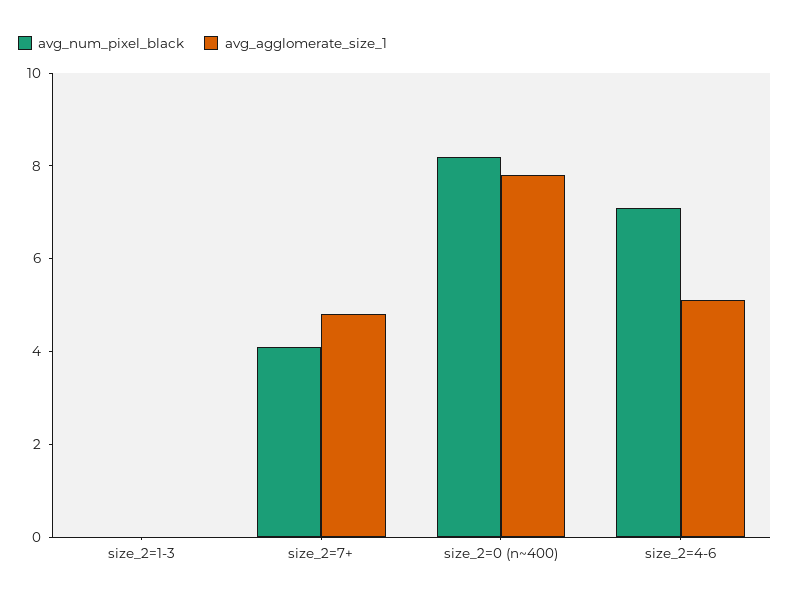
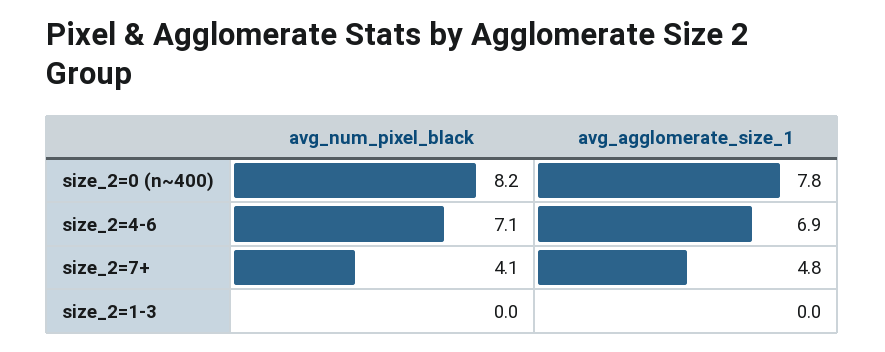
avg_agglomerate_size_1, size_2=4-6: 5 -> 6.9

